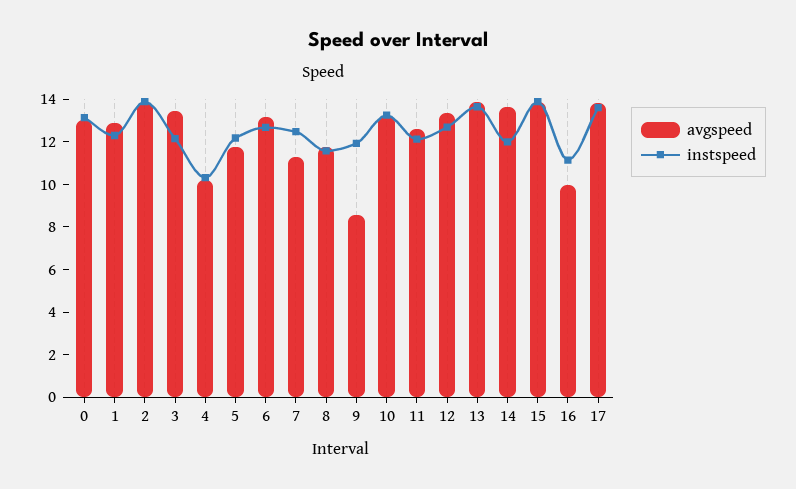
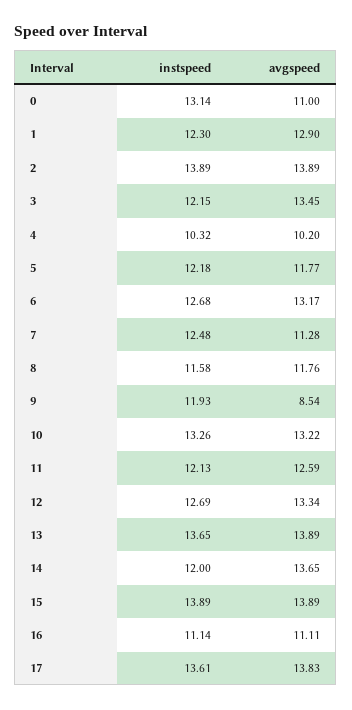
avgspeed, 0: 13 -> 11
avgspeed, 16: 10 -> 11.11

